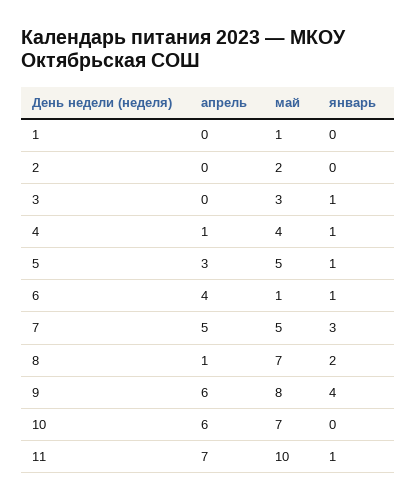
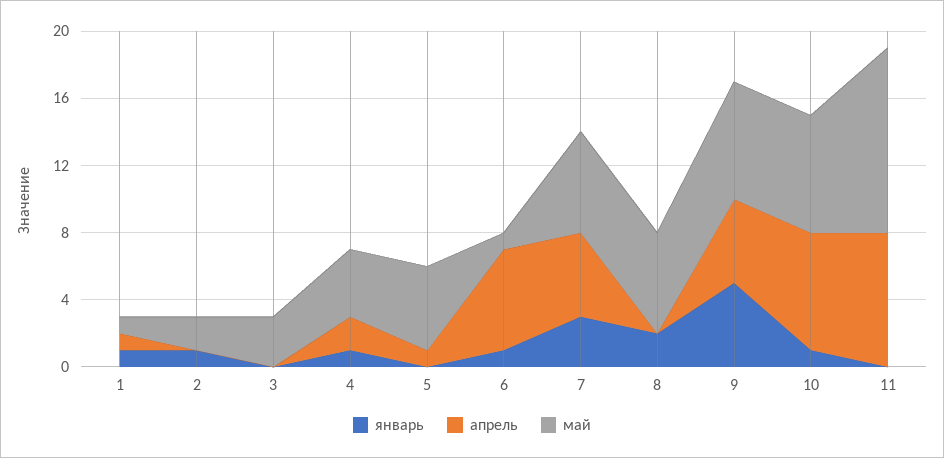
апрель, 1: 0 -> 1
январь, 1: 0 -> 1
январь, 2: 0 -> 1
январь, 3: 1 -> 0
апрель, 4: 1 -> 2
апрель, 5: 3 -> 1
январь, 5: 1 -> 0
апрель, 6: 4 -> 6
май, 7: 5 -> 6
апрель, 8: 1 -> 0
май, 8: 7 -> 6
апрель, 9: 6 -> 5
май, 9: 8 -> 7
январь, 9: 4 -> 5
апрель, 10: 6 -> 7
январь, 10: 0 -> 1
апрель, 11: 7 -> 8
май, 11: 10 -> 11
январь, 11: 1 -> 0

